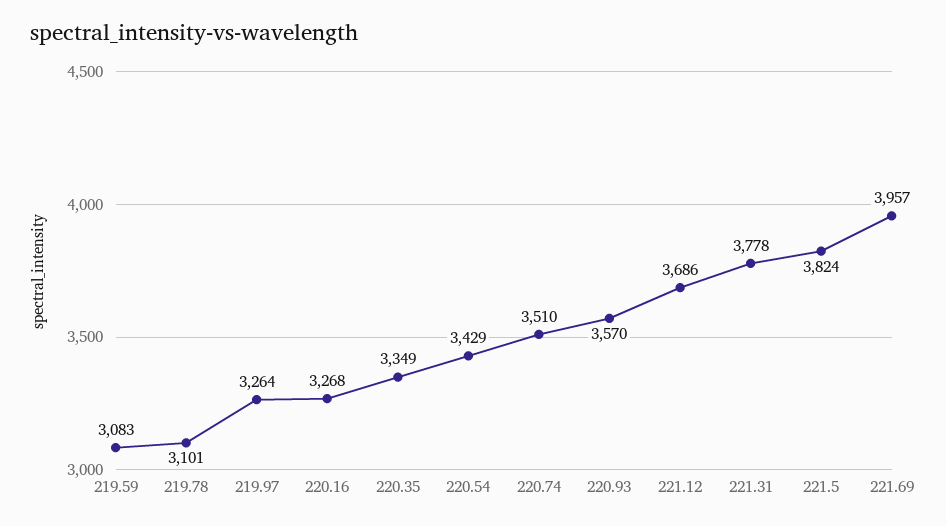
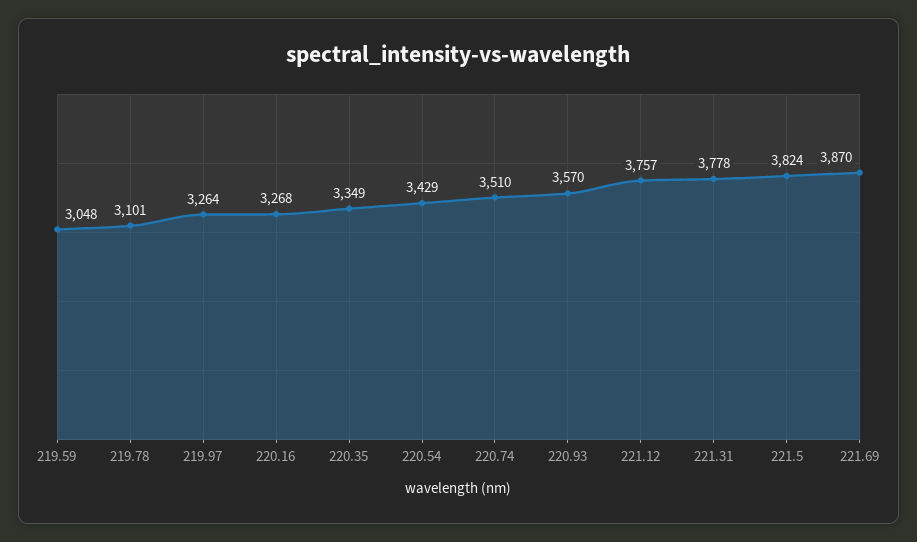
219.59: 3083 -> 3048
221.12: 3686 -> 3757
221.69: 3957 -> 3870

